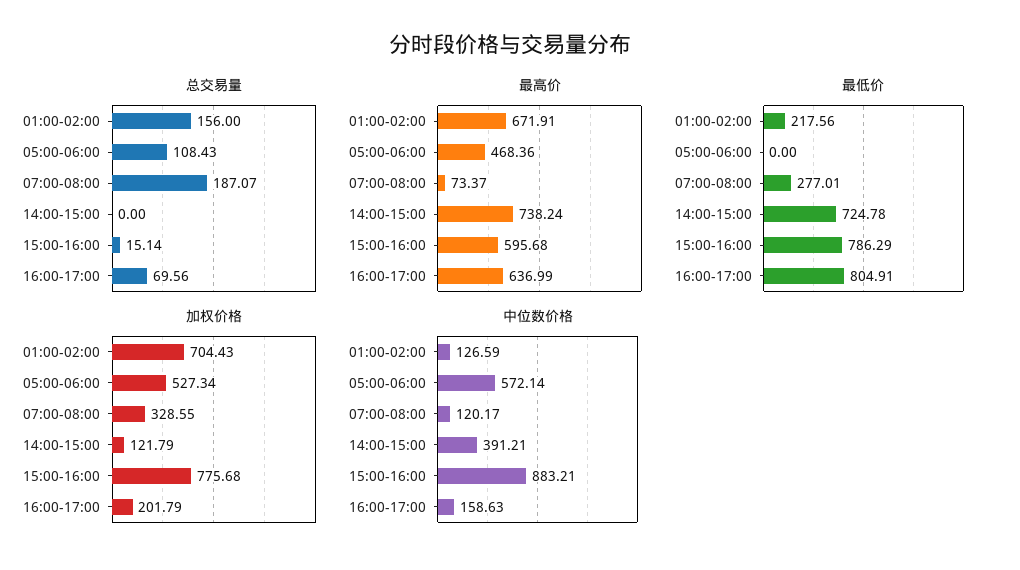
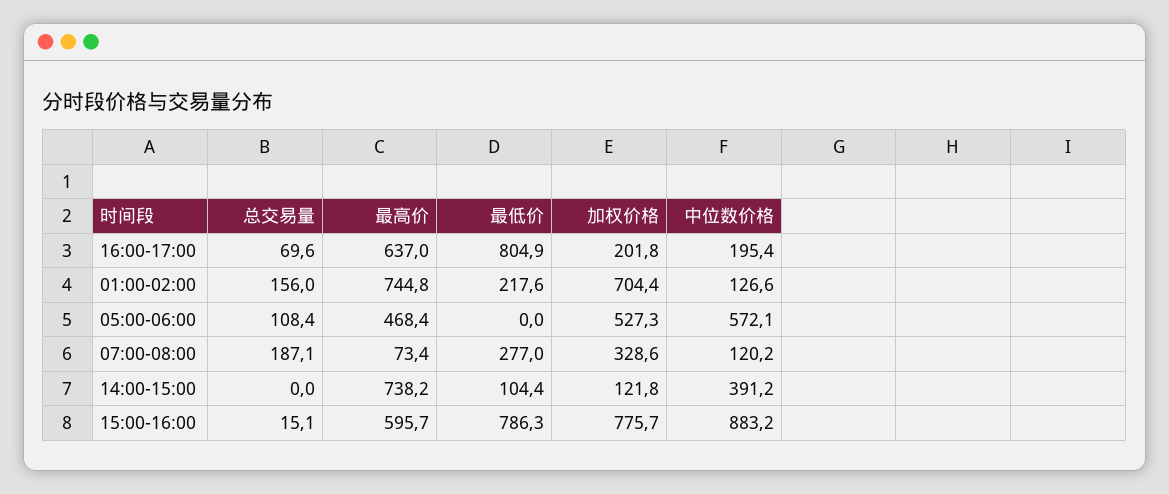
最高价, 01:00-02:00: 671.91 -> 744.8
最低价, 14:00-15:00: 724.78 -> 104.4
中位数价格, 16:00-17:00: 158.63 -> 195.4

